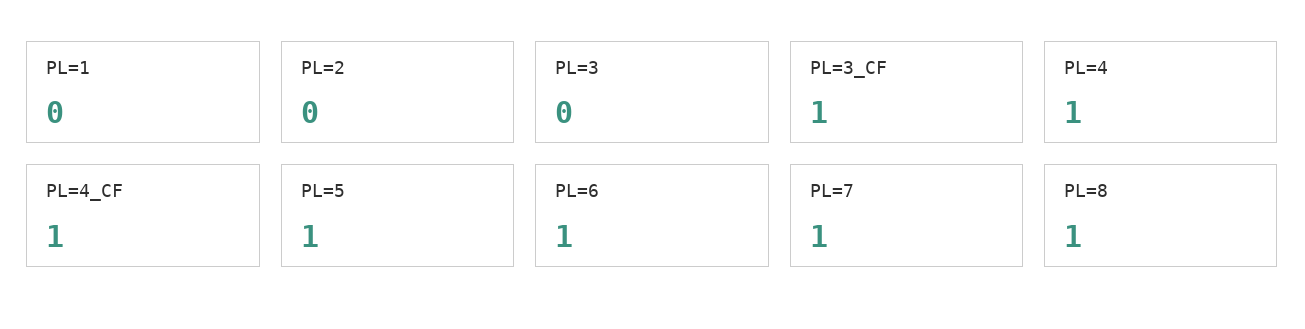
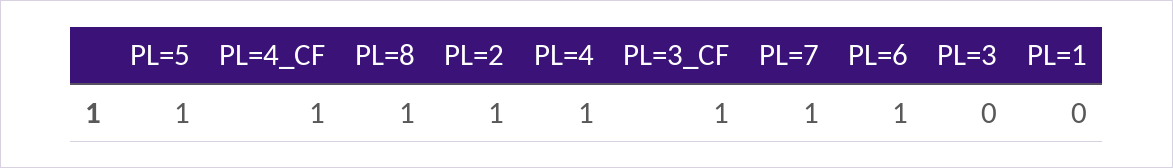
PL=2: 0 -> 1

